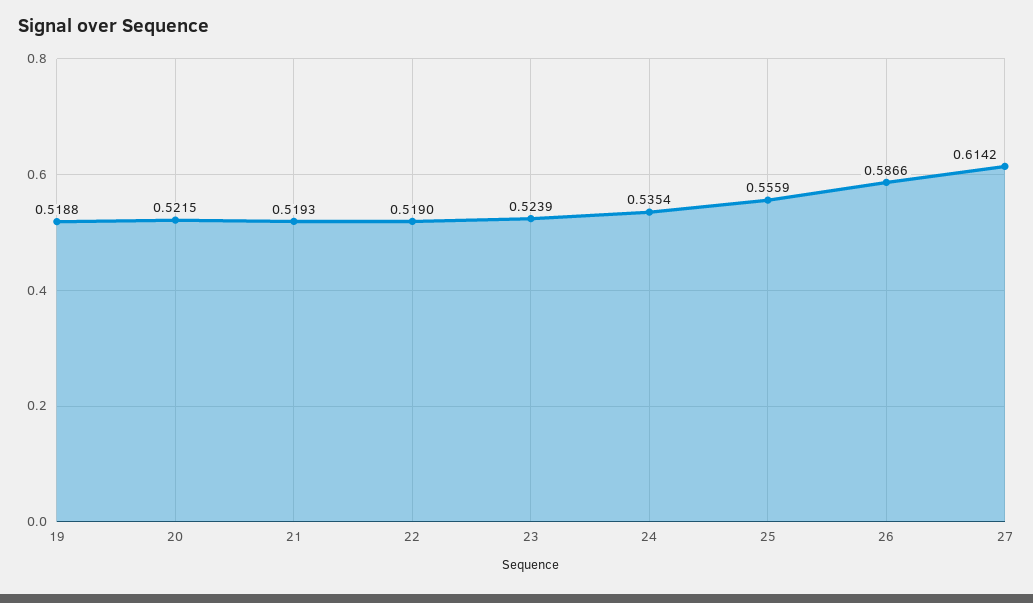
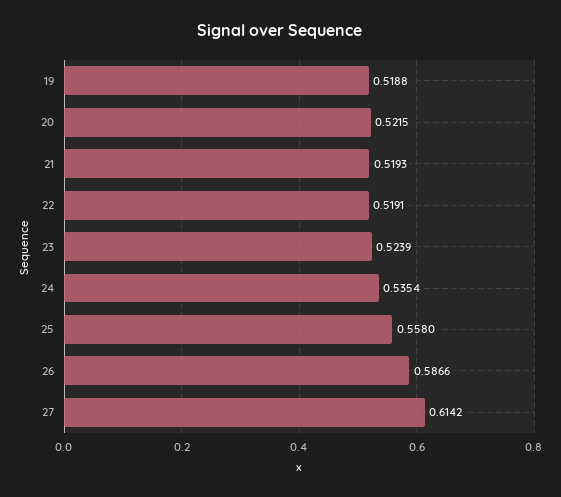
22: 0.519 -> 0.5191
25: 0.5559 -> 0.558

